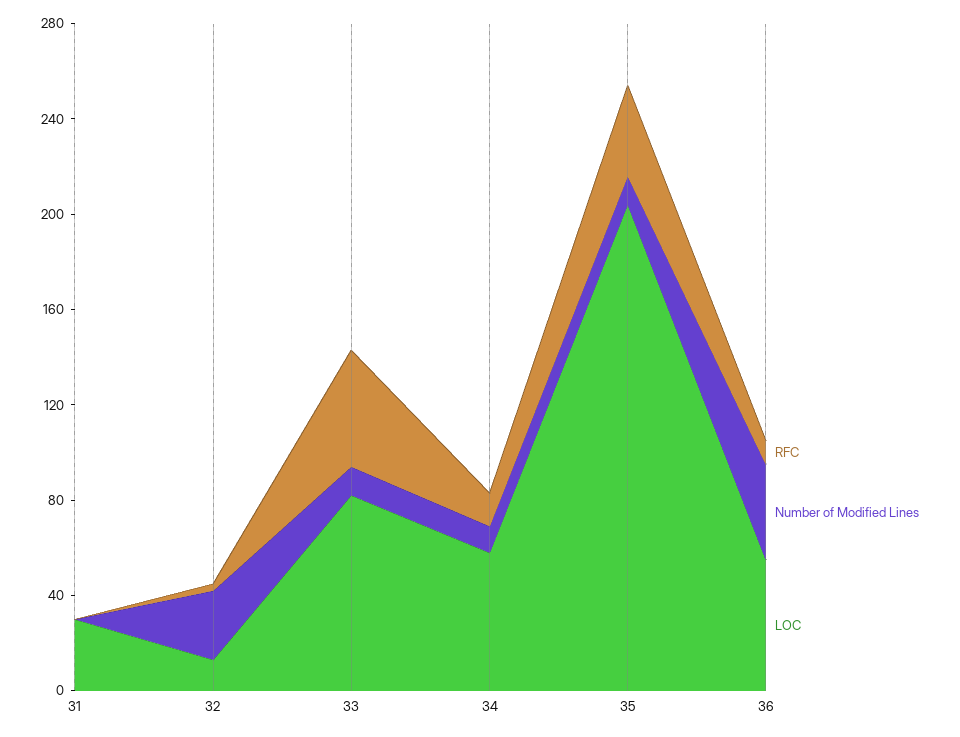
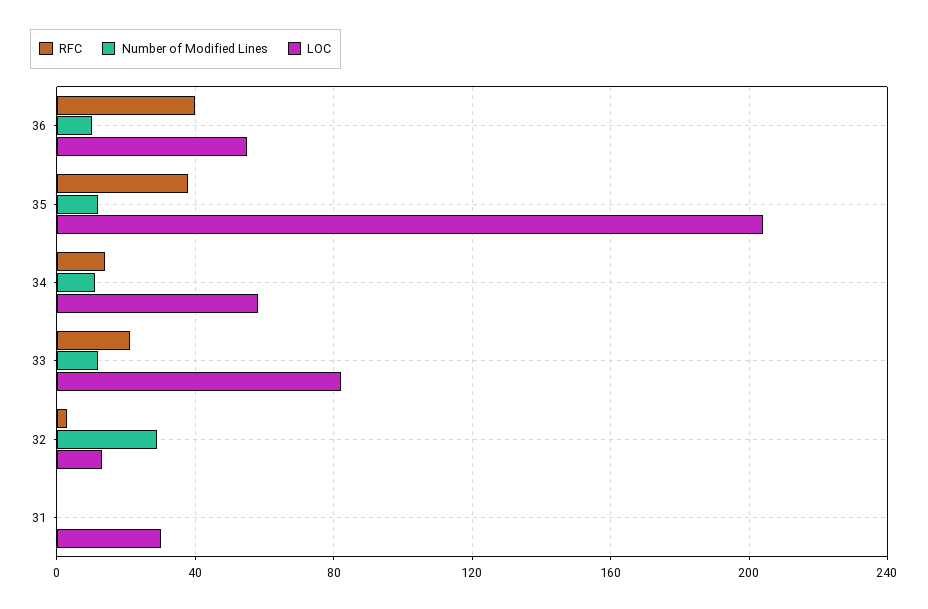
RFC, 33: 50 -> 20
RFC, 36: 10 -> 40
Number of Modified Lines, 36: 40 -> 10

